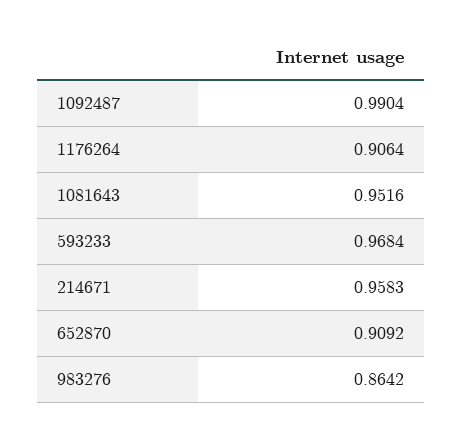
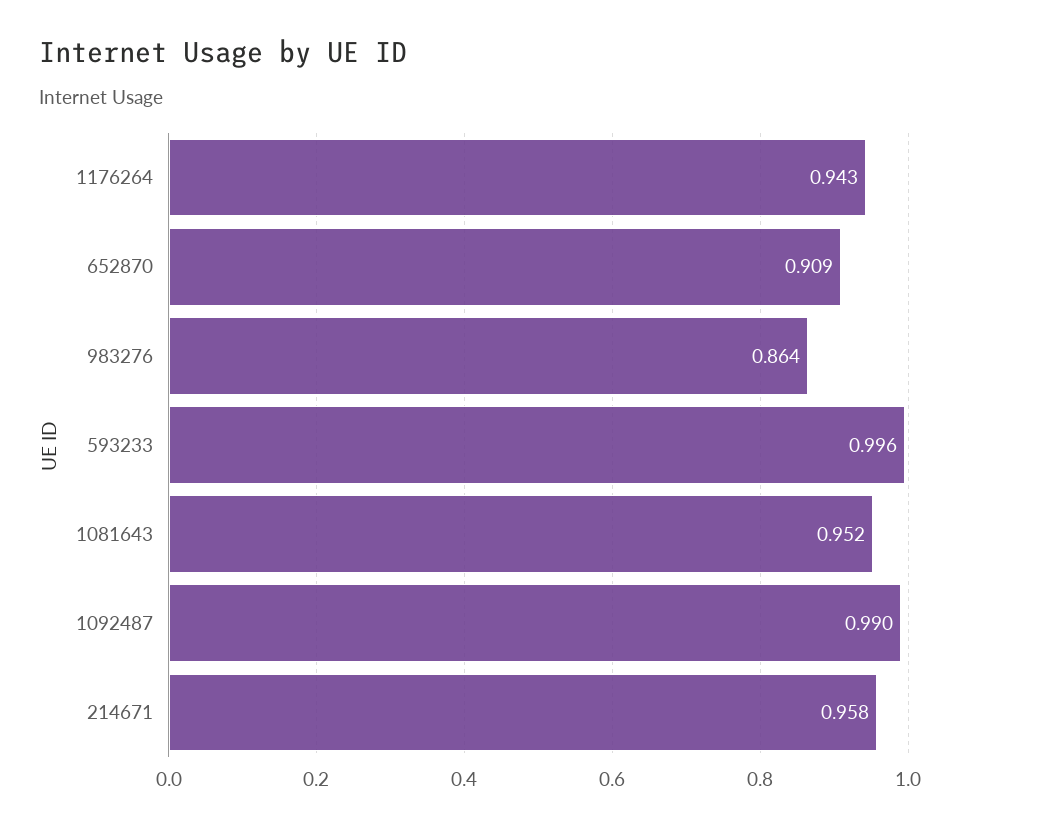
1176264: 0.9064 -> 0.943
593233: 0.9684 -> 0.996

